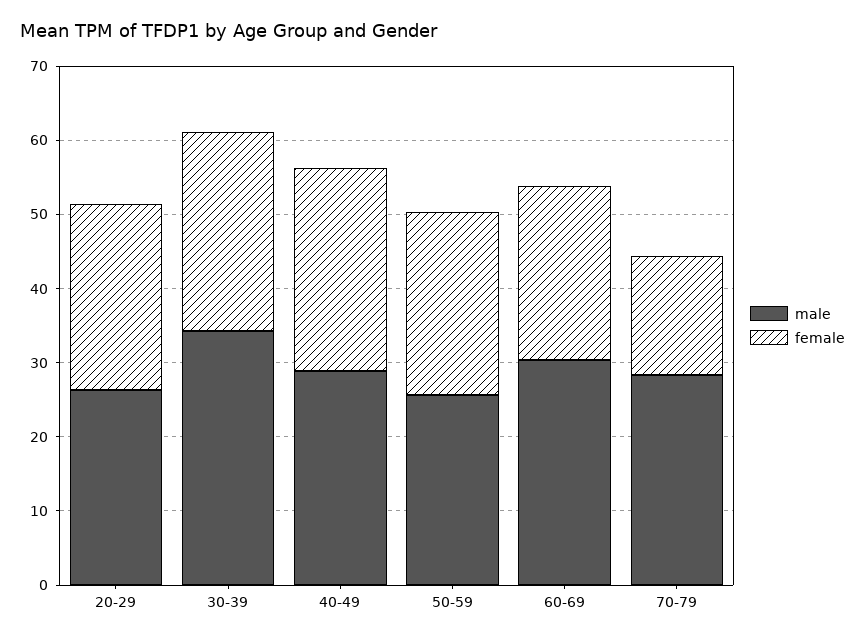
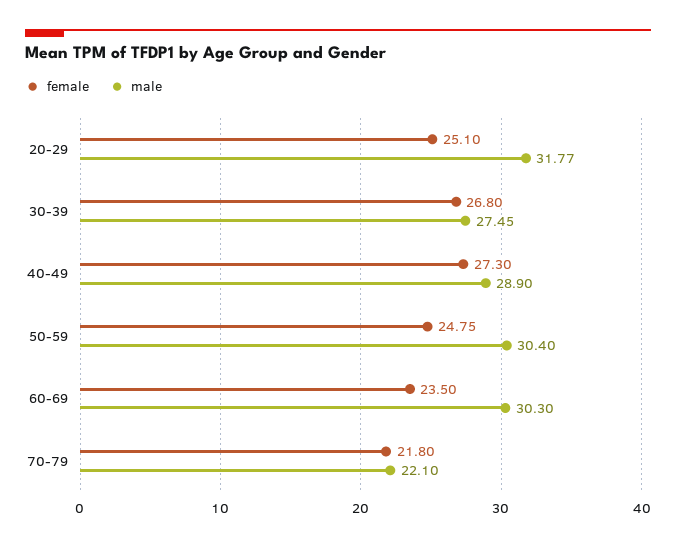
male, 20-29: 26 -> 31.77
male, 30-39: 34 -> 27.45
male, 50-59: 26 -> 30.4
male, 70-79: 28 -> 22.1
female, 70-79: 16 -> 21.8

